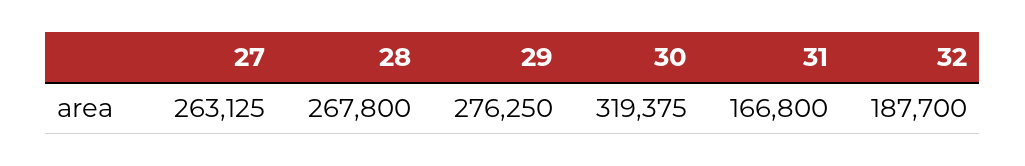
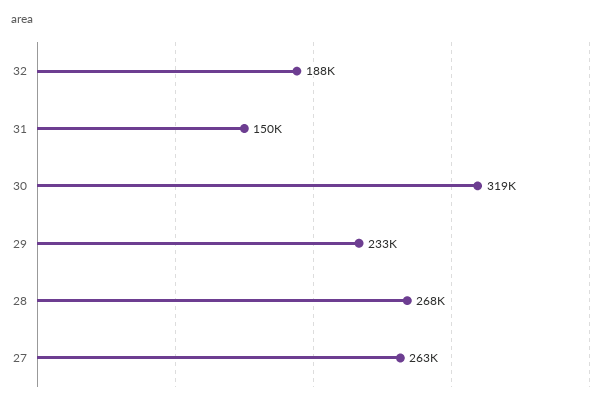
29: 276250 -> 233000
31: 166800 -> 150000

